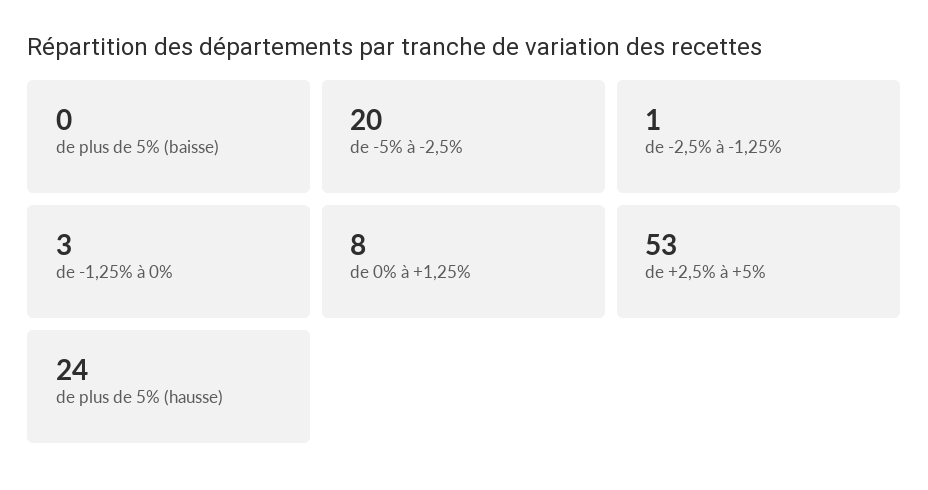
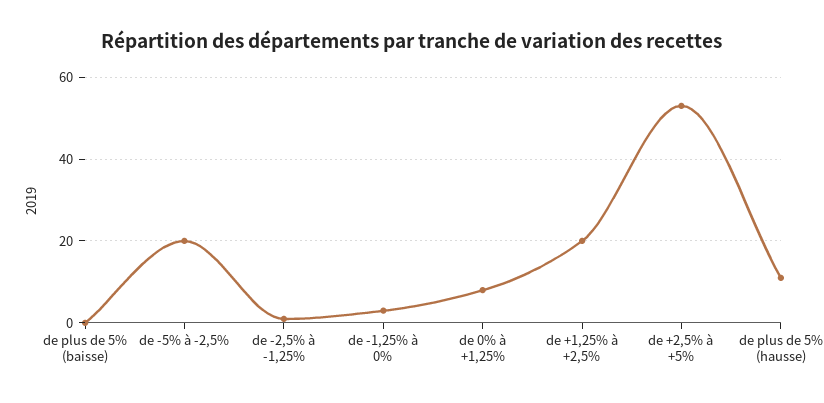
de plus de 5% (hausse): 24 -> 10
de +1,25% à +2,5%: none -> 20

